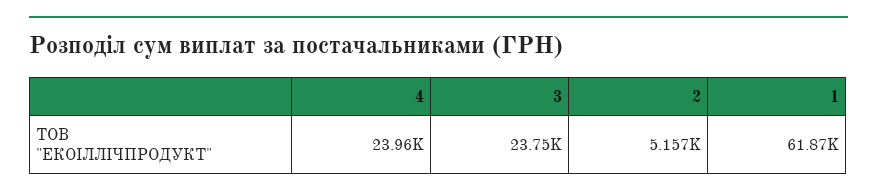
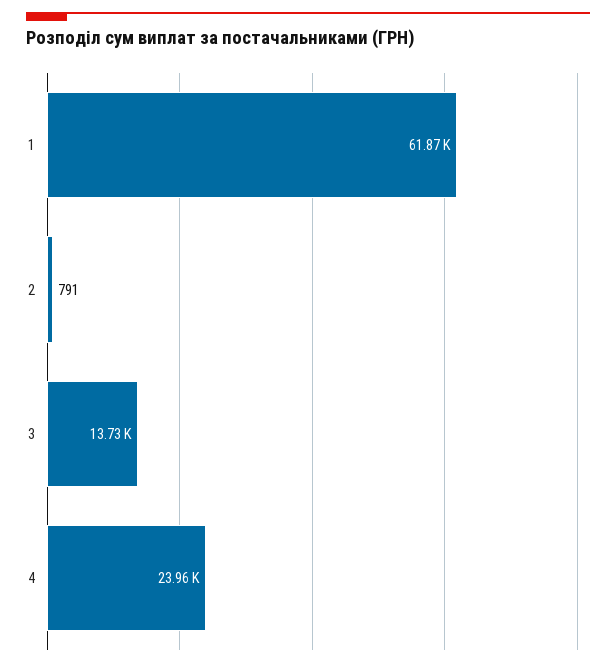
3: 23750 -> 13730
2: 5157 -> 791

